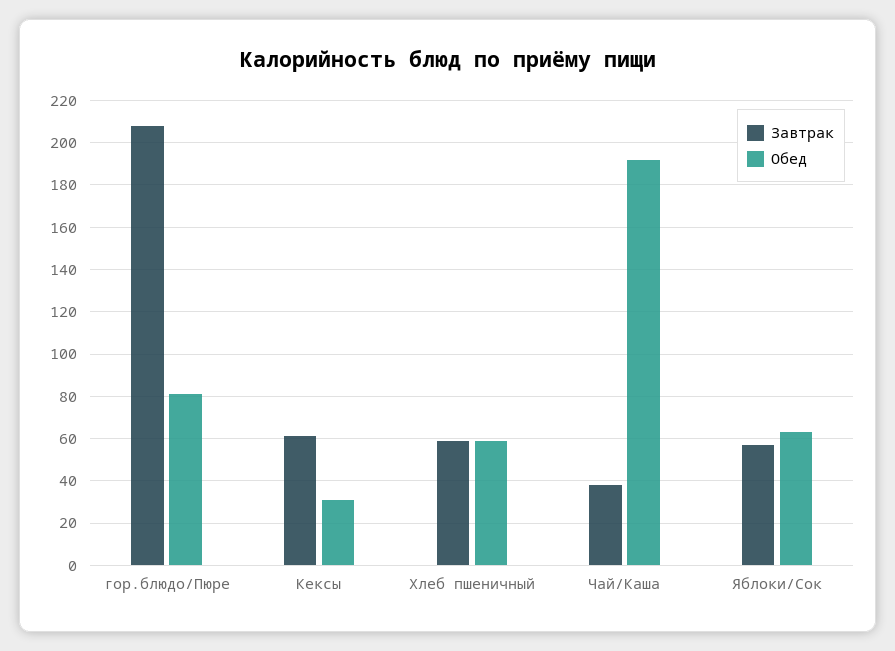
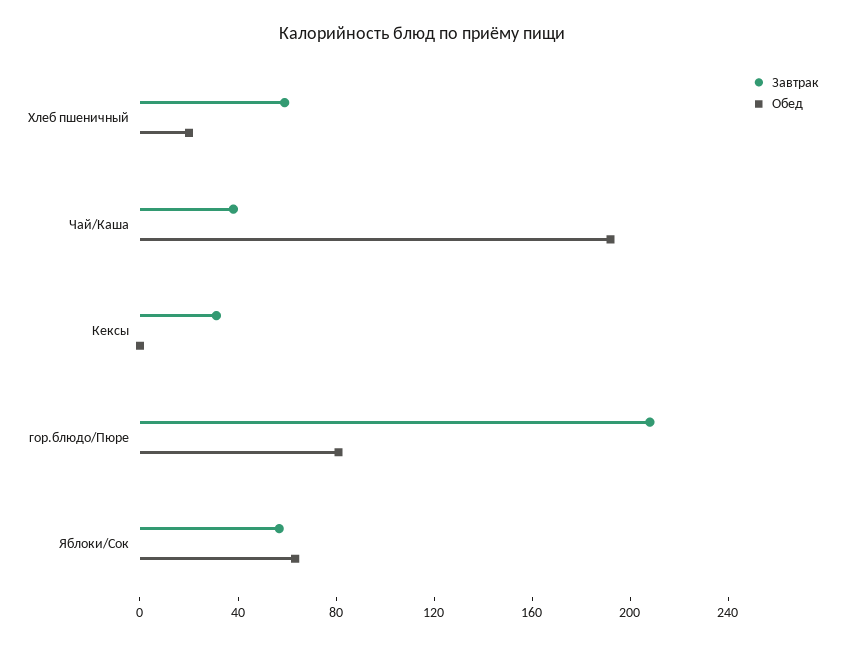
Завтрак, Кексы: 60 -> 30
Обед, Кексы: 30 -> 0
Обед, Хлеб пшеничный: 60 -> 20

